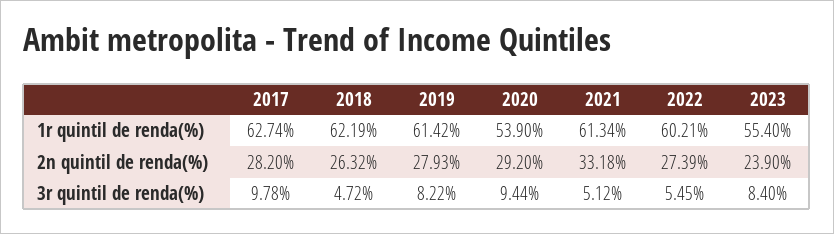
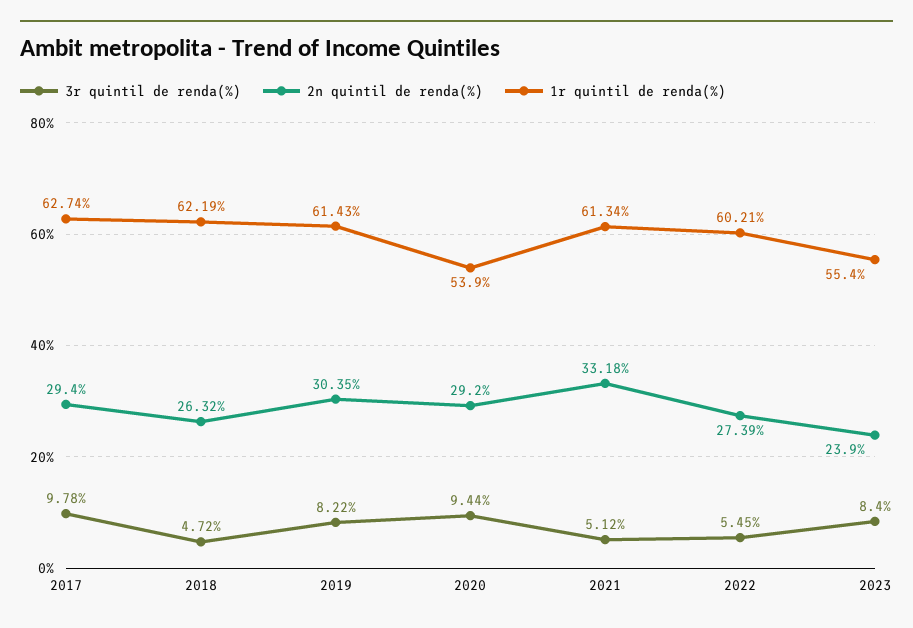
1r quintil de renda(%), 2019: 61.42 -> 61.43
2n quintil de renda(%), 2017: 28.2 -> 29.4
2n quintil de renda(%), 2019: 27.93 -> 30.35

